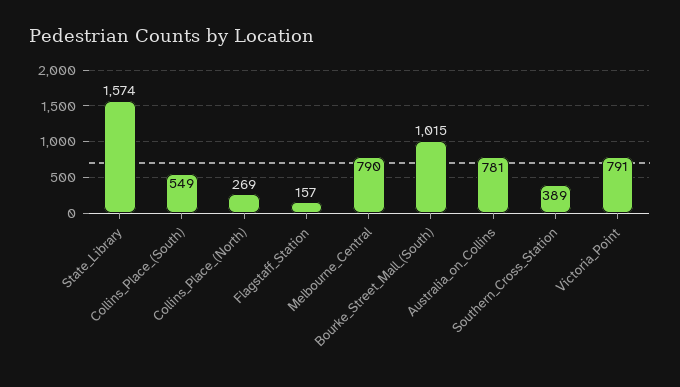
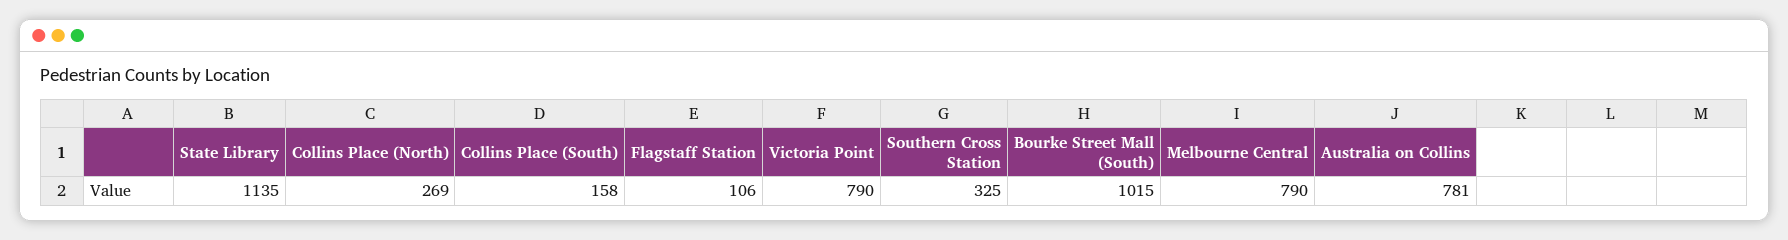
State_Library: 1574 -> 1135
Collins_Place_(South): 549 -> 158
Flagstaff_Station: 157 -> 106
Southern_Cross_Station: 389 -> 325
Victoria_Point: 791 -> 790

